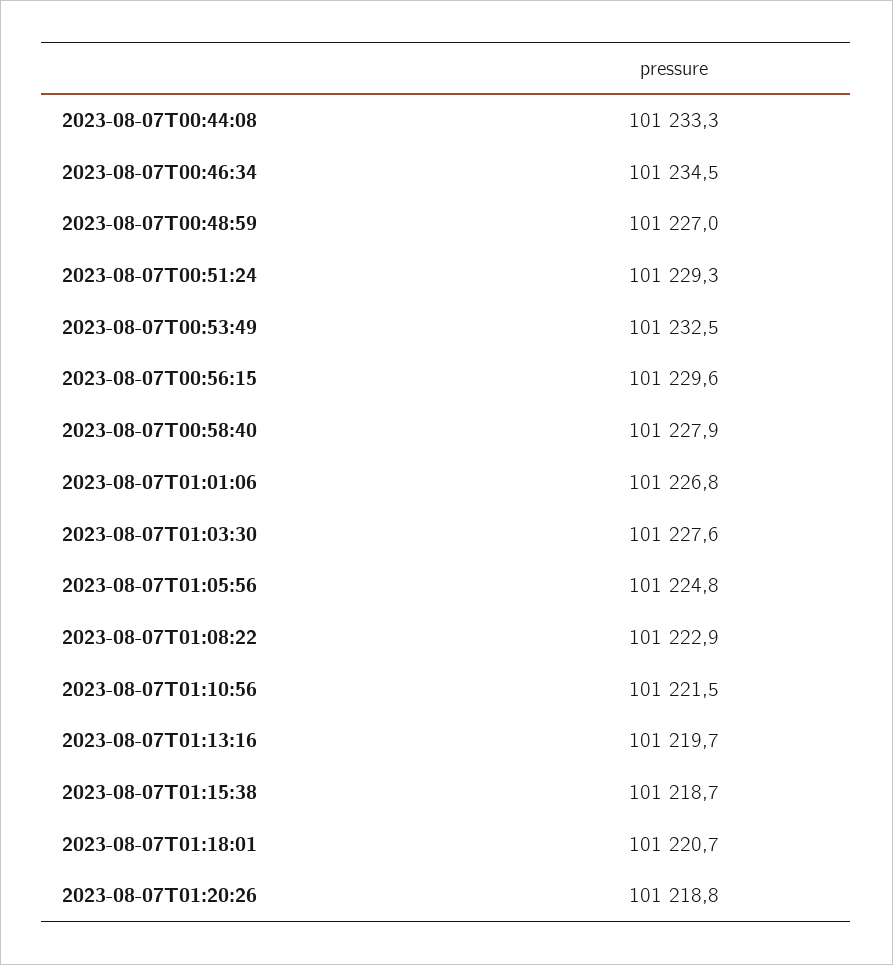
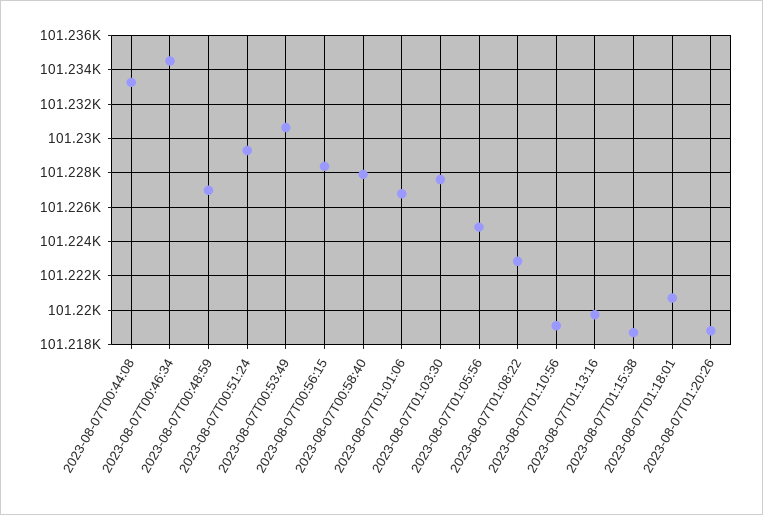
2023-08-07T00:53:49: 101232.5 -> 101230.5
2023-08-07T00:56:15: 101229.6 -> 101228.5
2023-08-07T01:10:56: 101221.5 -> 101219

